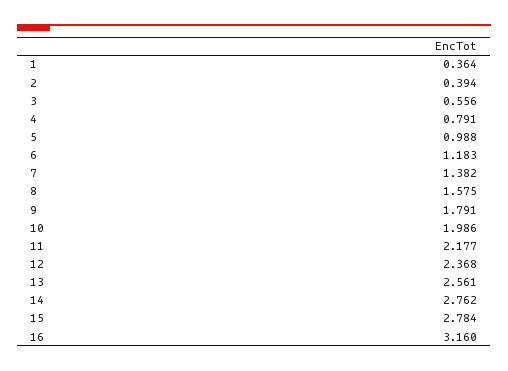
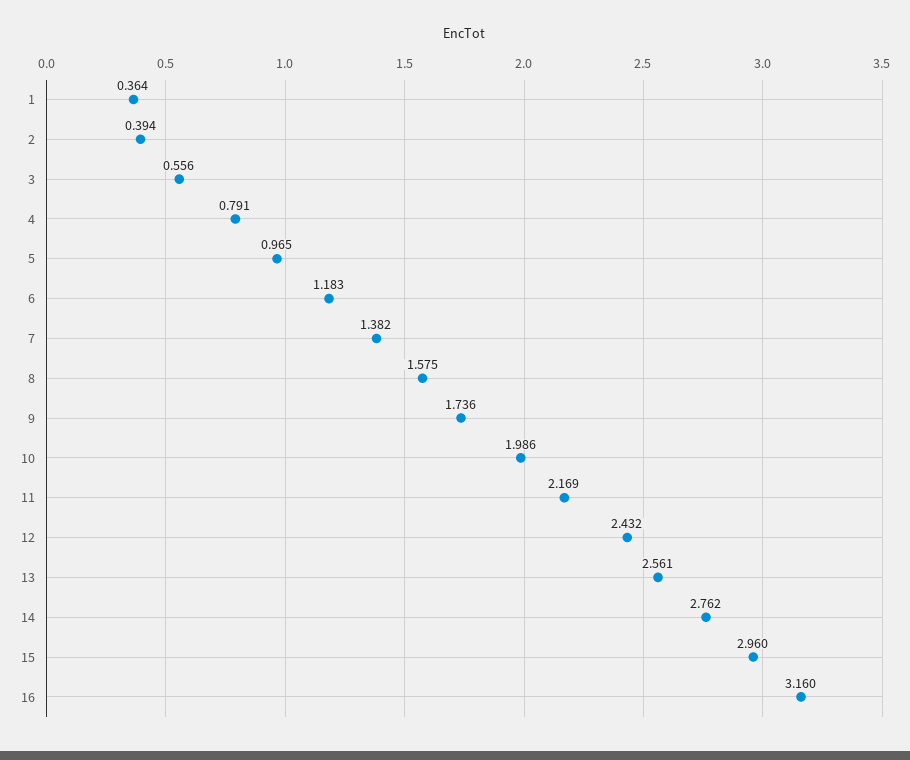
5: 0.988 -> 0.965
9: 1.791 -> 1.736
11: 2.177 -> 2.169
12: 2.368 -> 2.432
15: 2.784 -> 2.96

